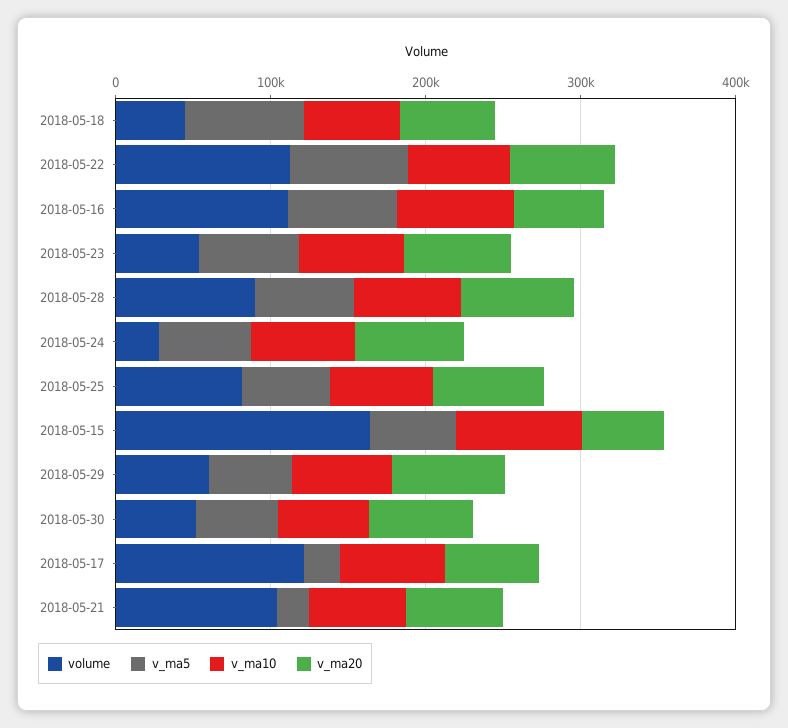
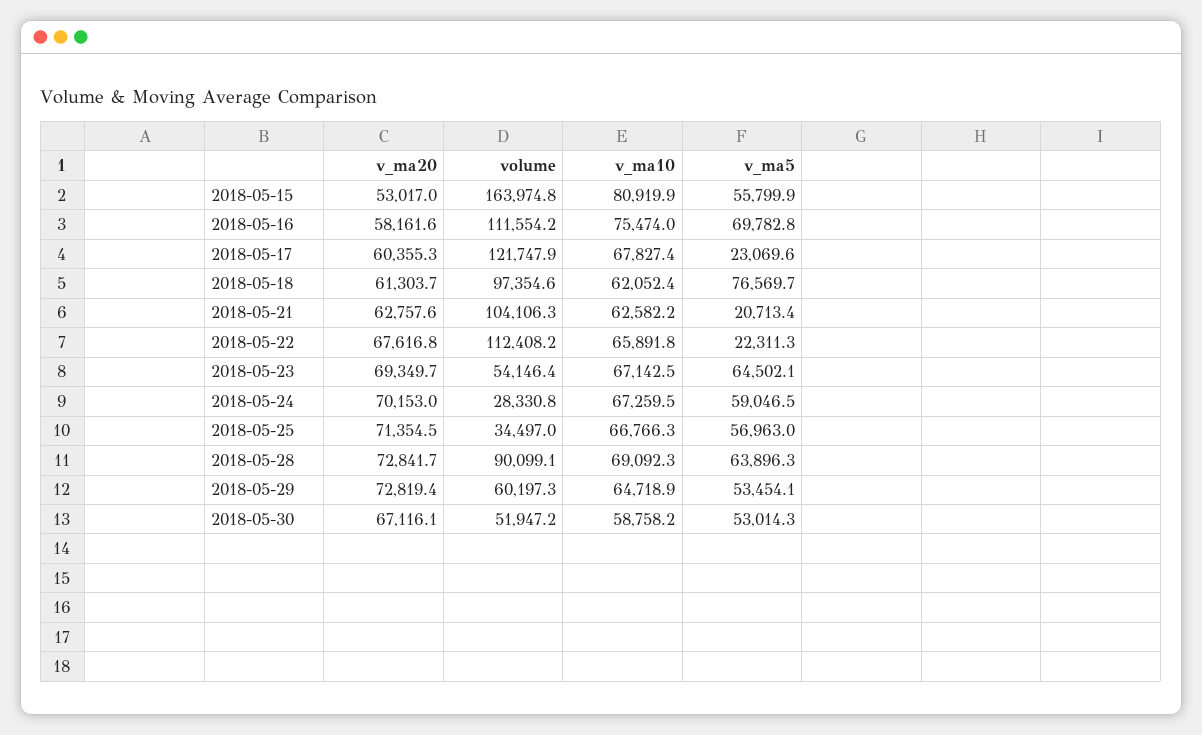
volume, 2018-05-18: 40000 -> 97354.6
v_ma5, 2018-05-22: 80000 -> 22311.3
volume, 2018-05-25: 80000 -> 34497

